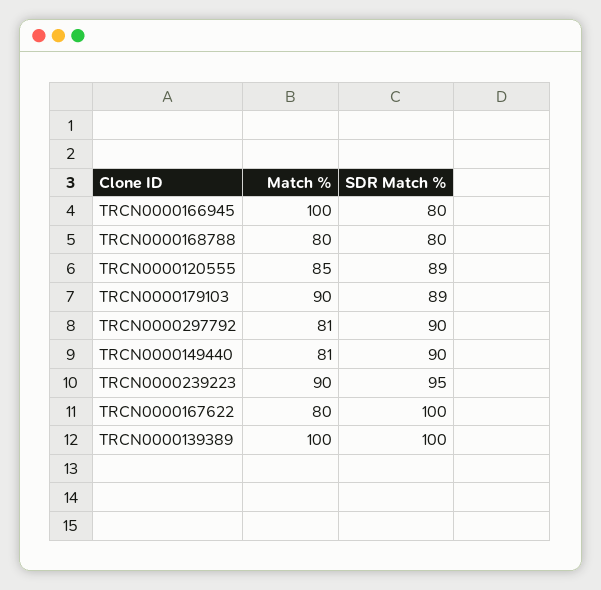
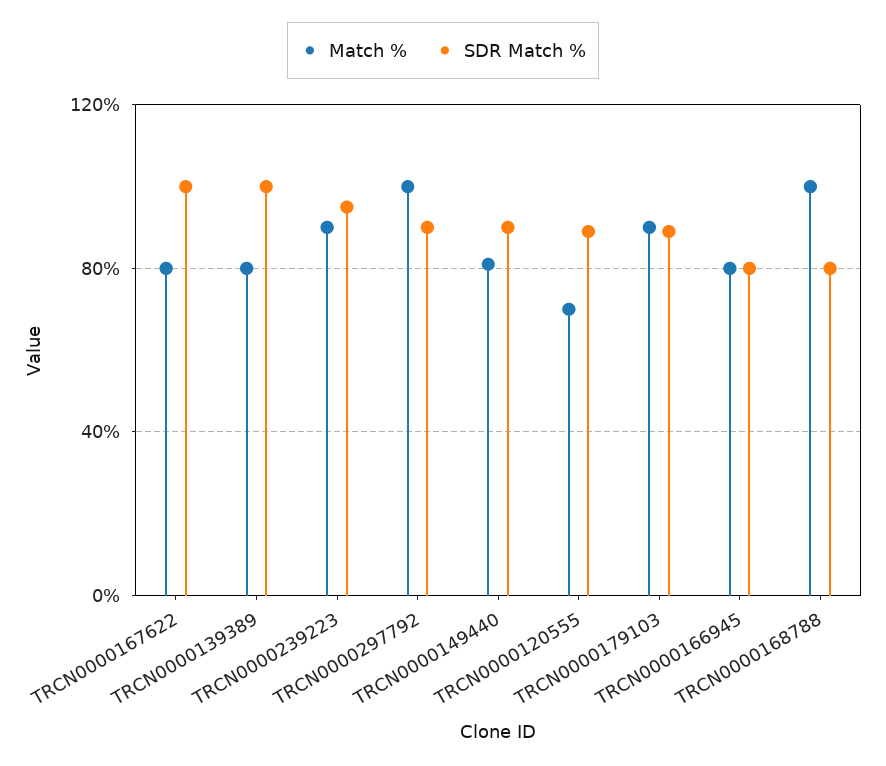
Match %, TRCN0000166945: 100 -> 80
Match %, TRCN0000168788: 80 -> 100
Match %, TRCN0000120555: 85 -> 70
Match %, TRCN0000297792: 81 -> 100
Match %, TRCN0000139389: 100 -> 80

